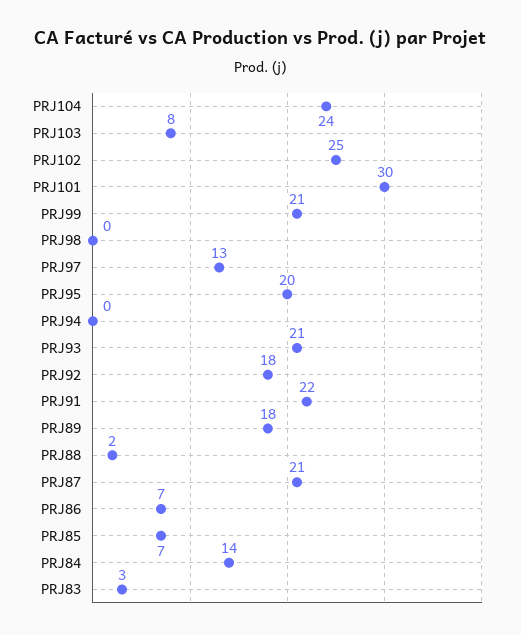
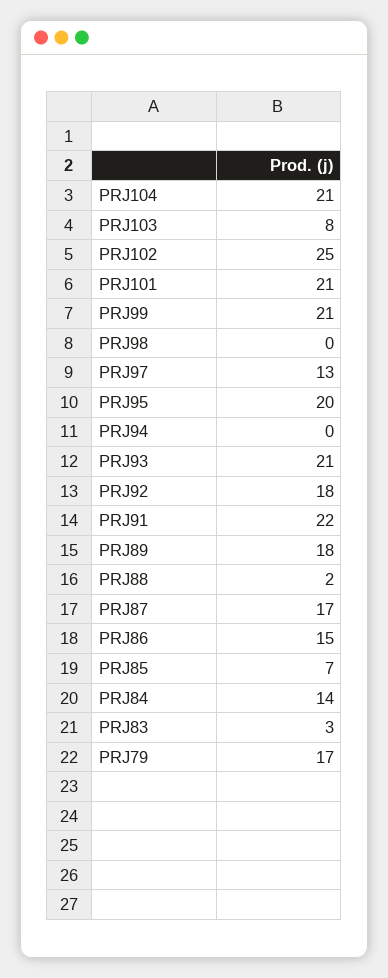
PRJ104: 24 -> 21
PRJ101: 30 -> 21
PRJ87: 21 -> 17
PRJ86: 7 -> 15
PRJ79: none -> 17

